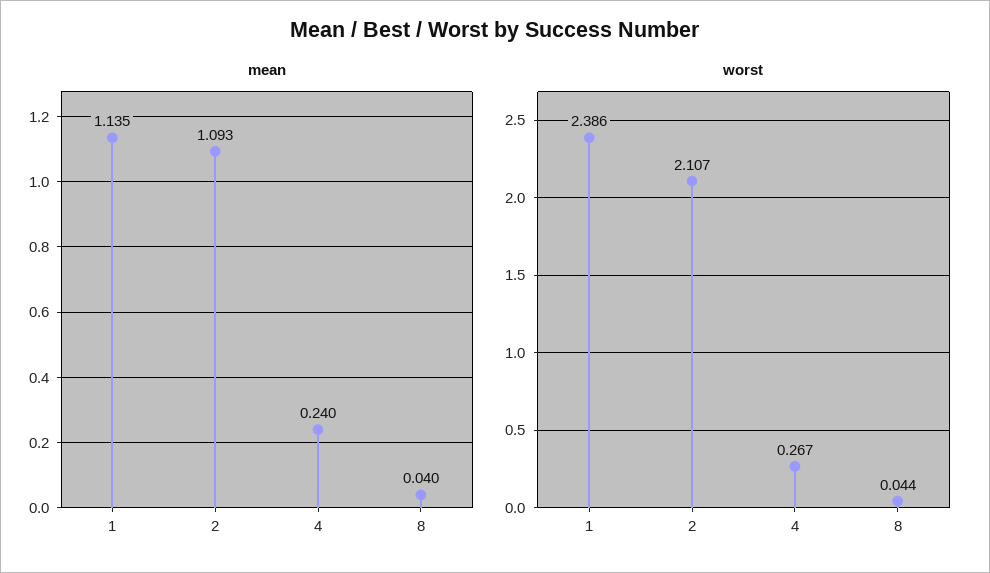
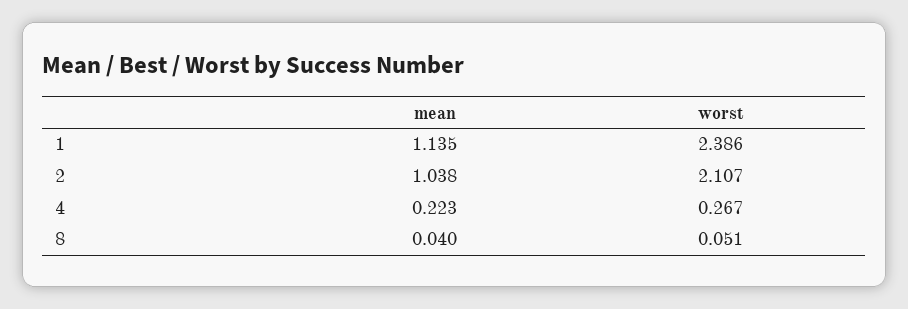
mean, 2: 1.093 -> 1.038
mean, 4: 0.24 -> 0.223
worst, 8: 0.044 -> 0.051

